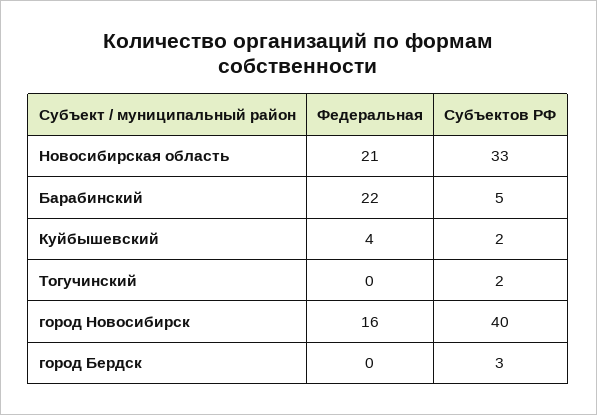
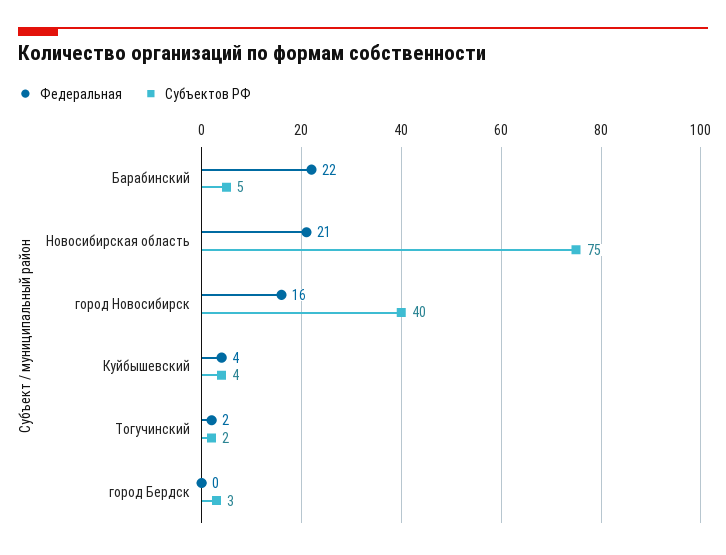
Субъектов РФ, Новосибирская область: 33 -> 75
Субъектов РФ, Куйбышевский: 2 -> 4
Федеральная, Тогучинский: 0 -> 2

